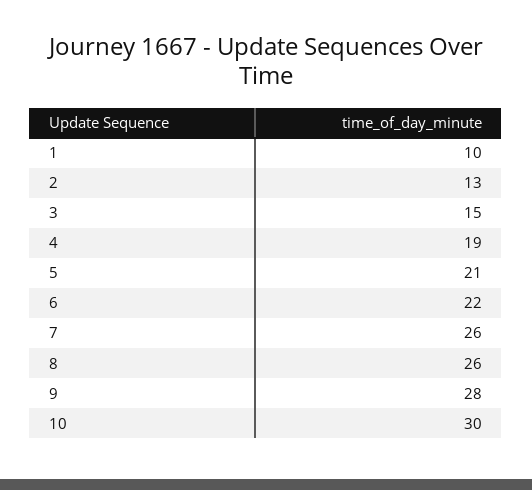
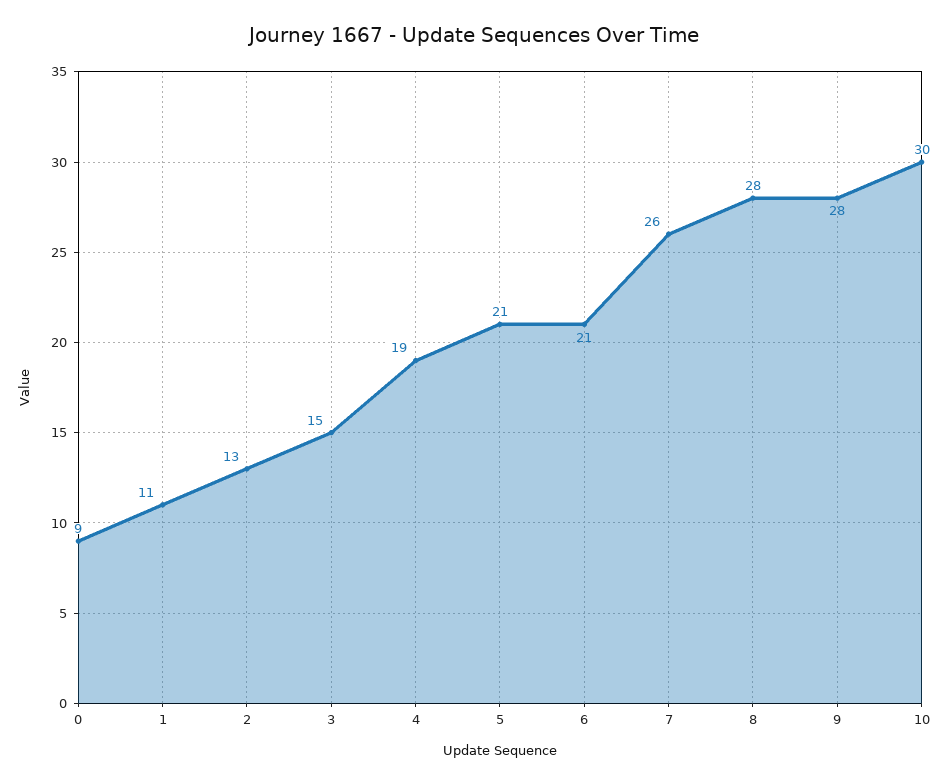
1: 10 -> 11
6: 22 -> 21
8: 26 -> 28
0: none -> 9

